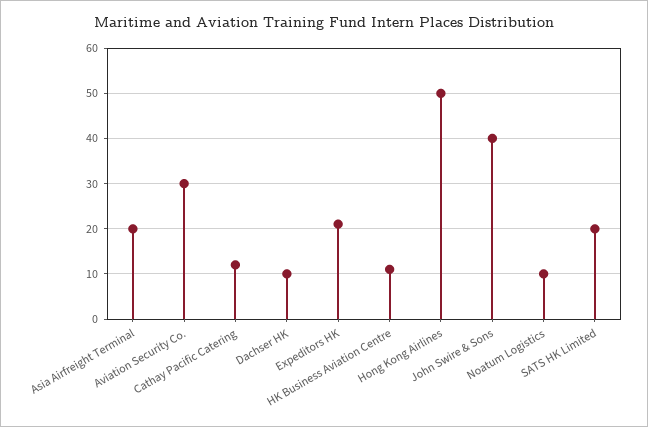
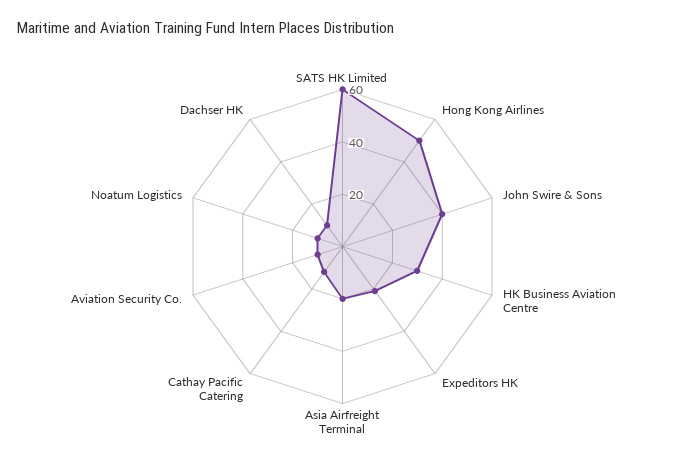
Aviation Security Co.: 30 -> 10
HK Business Aviation Centre: 10 -> 30
SATS HK Limited: 20 -> 60

